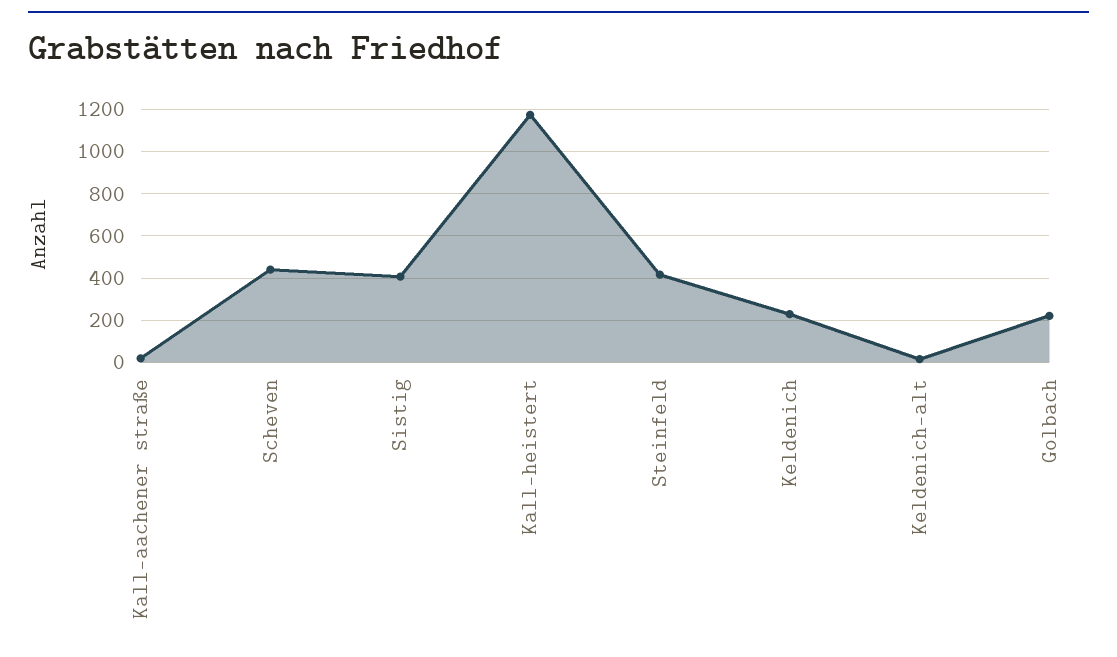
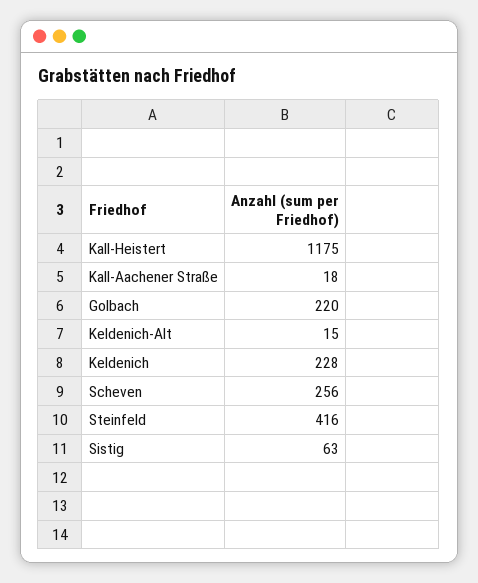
Scheven: 450 -> 256
Sistig: 400 -> 63

